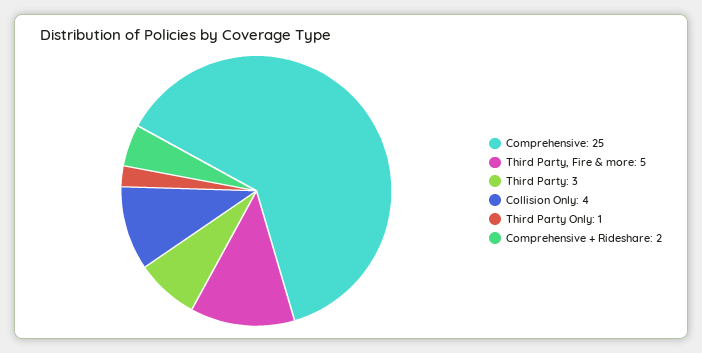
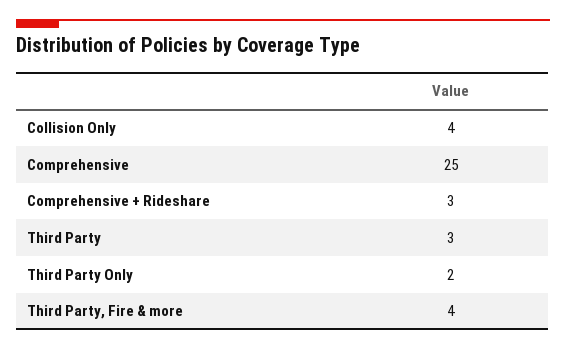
Third Party, Fire & more: 5 -> 4
Third Party Only: 1 -> 2
Comprehensive + Rideshare: 2 -> 3

